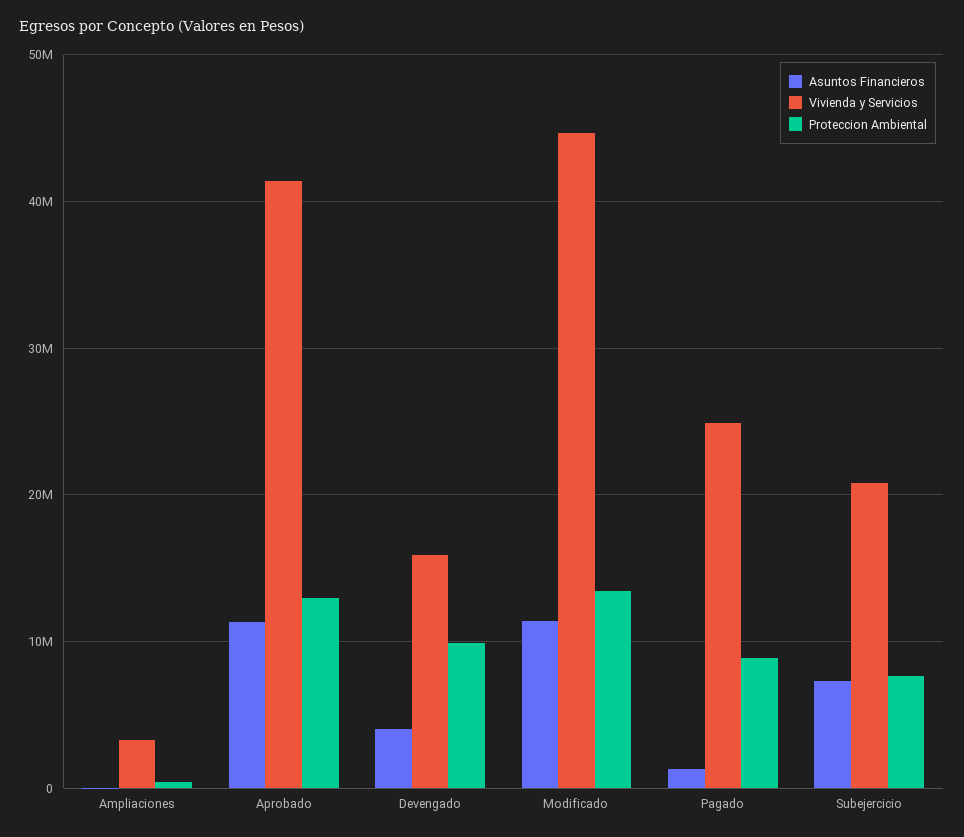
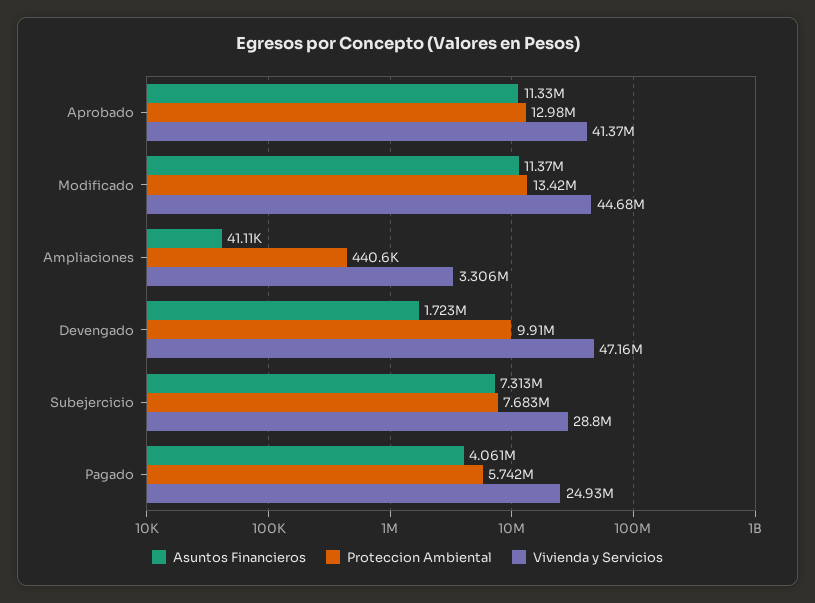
Asuntos Financieros, Devengado: 4000000 -> 1723000
Vivienda y Servicios, Devengado: 16000000 -> 47160000
Asuntos Financieros, Pagado: 1000000 -> 4061000
Proteccion Ambiental, Pagado: 9000000 -> 5742000
Vivienda y Servicios, Subejercicio: 21000000 -> 28800000

